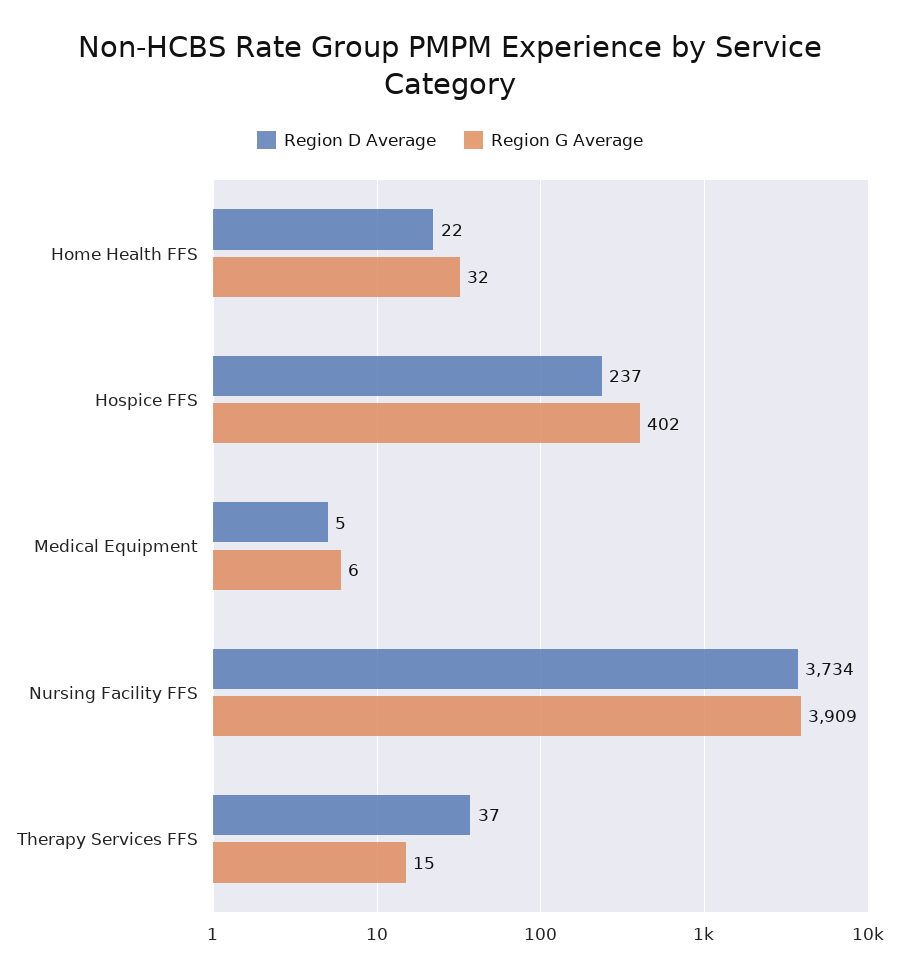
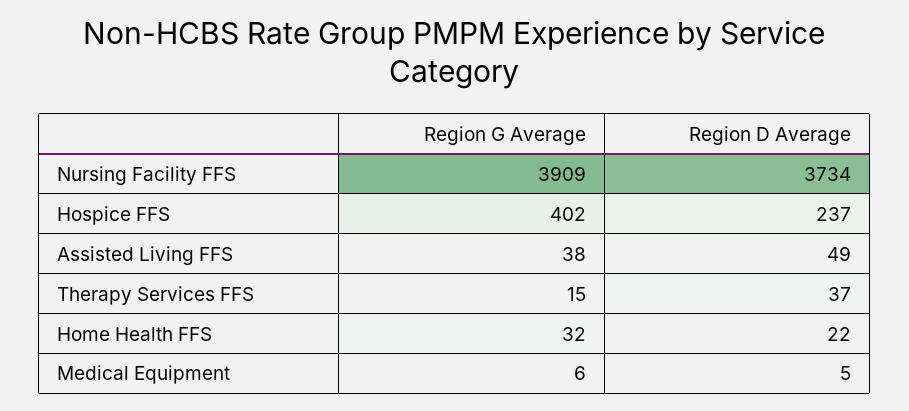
Region G Average, Assisted Living FFS: none -> 38
Region D Average, Assisted Living FFS: none -> 49

